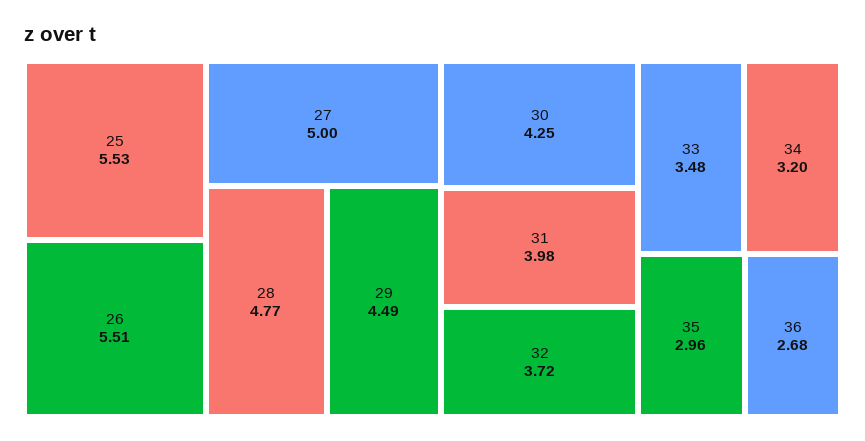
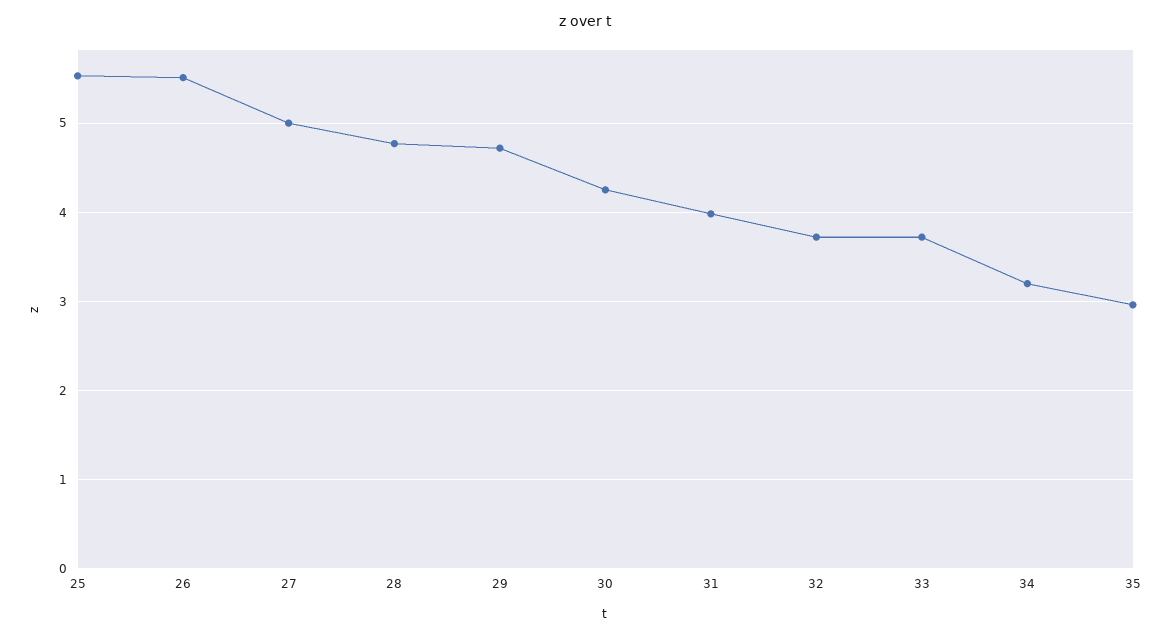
29: 4.49 -> 4.7
33: 3.48 -> 3.7
36: 2.68 -> none

